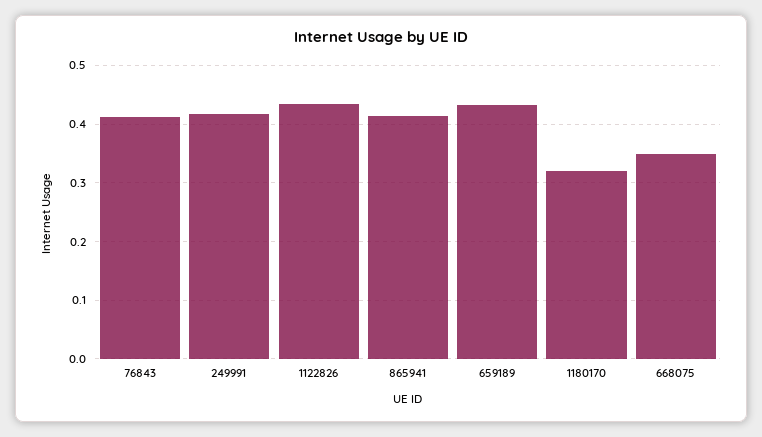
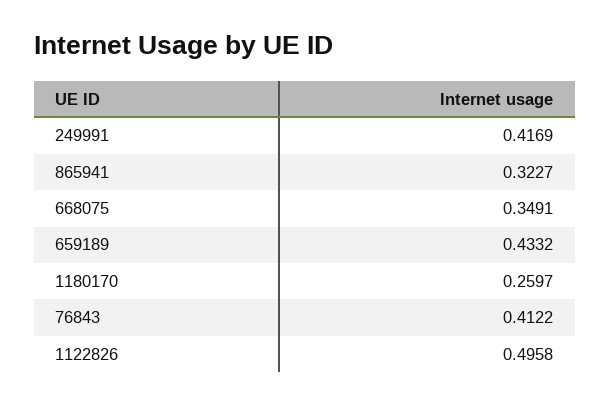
1122826: 0.44 -> 0.4958
865941: 0.42 -> 0.3227
1180170: 0.32 -> 0.2597

